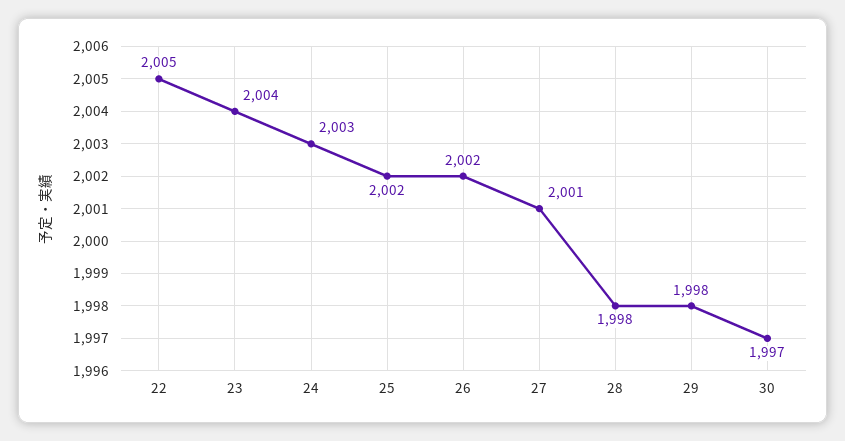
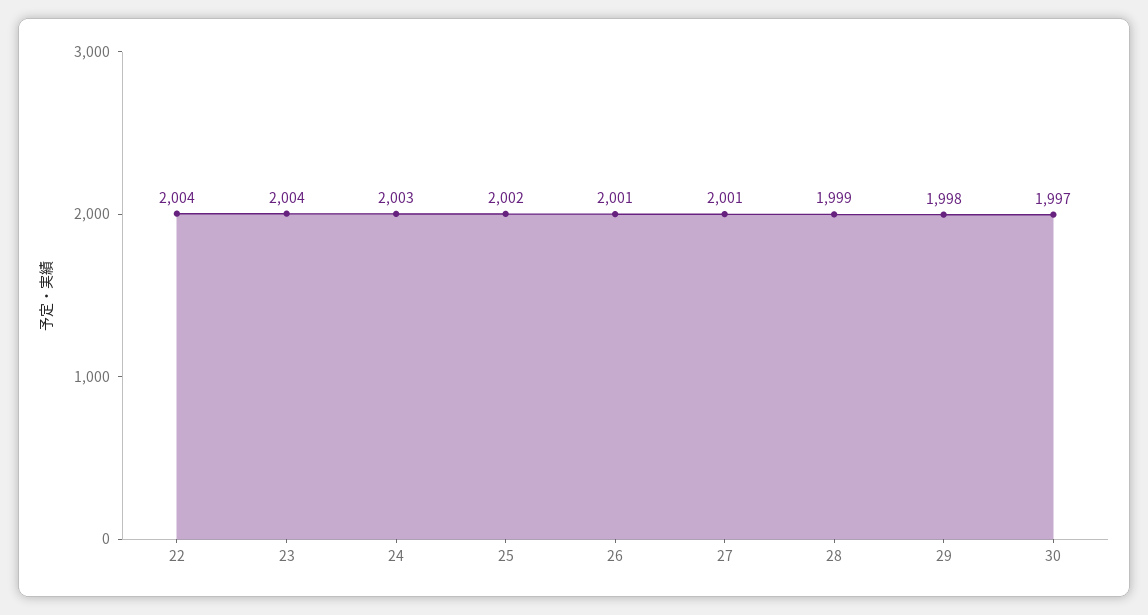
22: 2005 -> 2004
26: 2002 -> 2001
28: 1998 -> 1999

